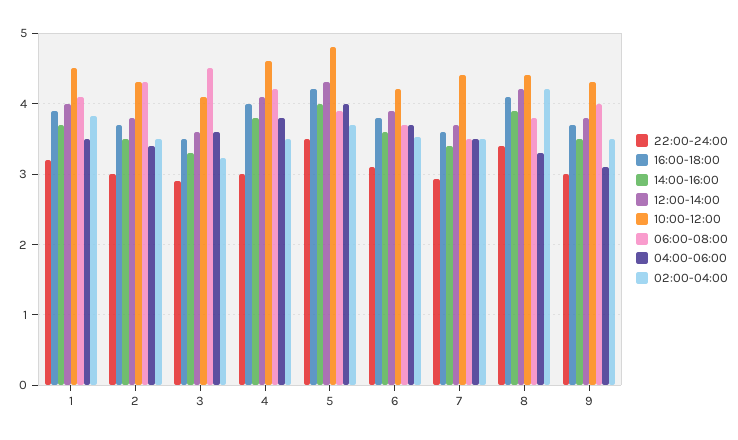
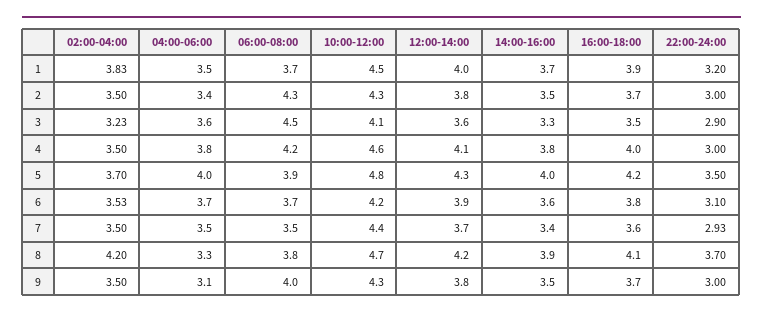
06:00-08:00, 1: 4.1 -> 3.7
22:00-24:00, 8: 3.4 -> 3.7
10:00-12:00, 8: 4.4 -> 4.7

